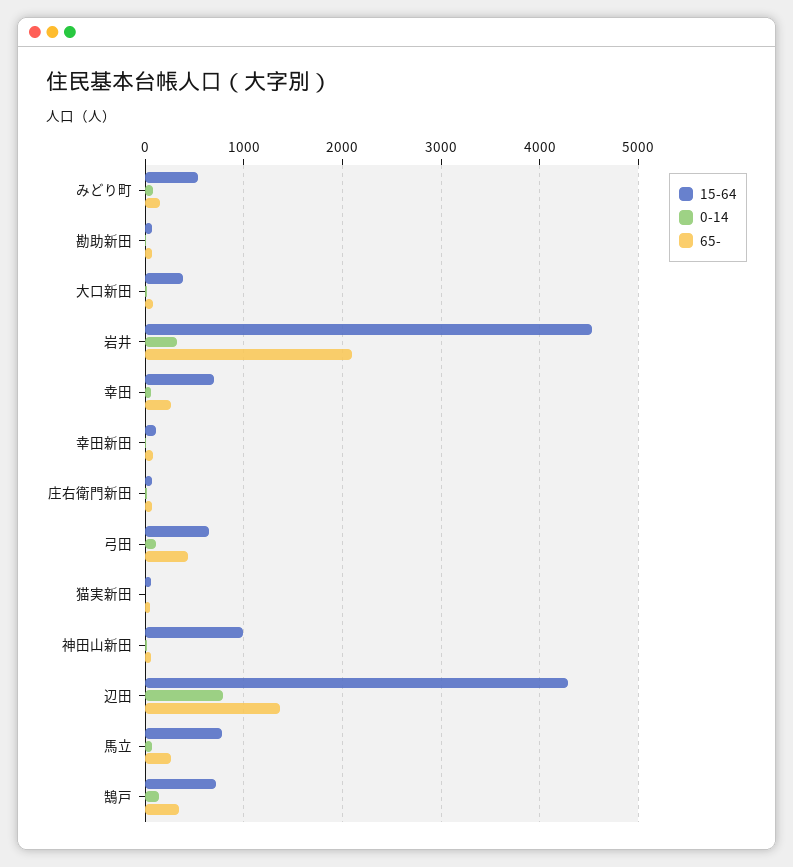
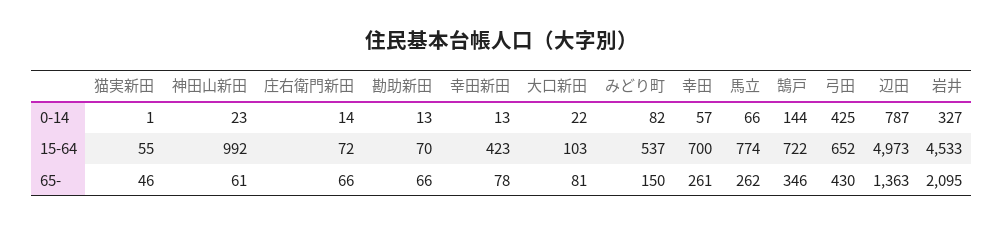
15-64, 大口新田: 400 -> 103
15-64, 幸田新田: 100 -> 423
0-14, 弓田: 100 -> 425
15-64, 辺田: 4300 -> 4973

